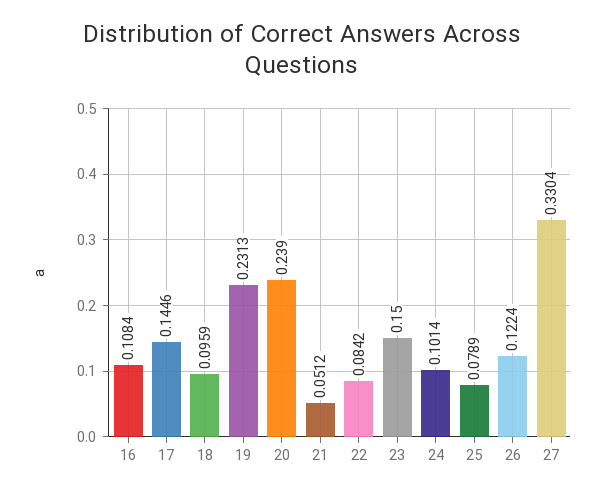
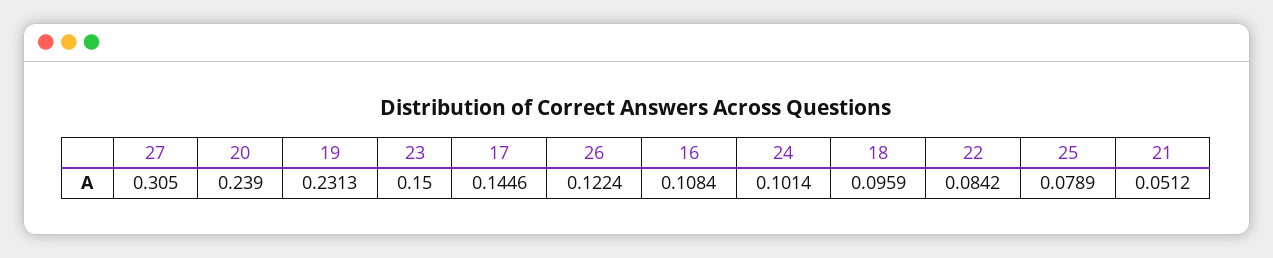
27: 0.3304 -> 0.305

